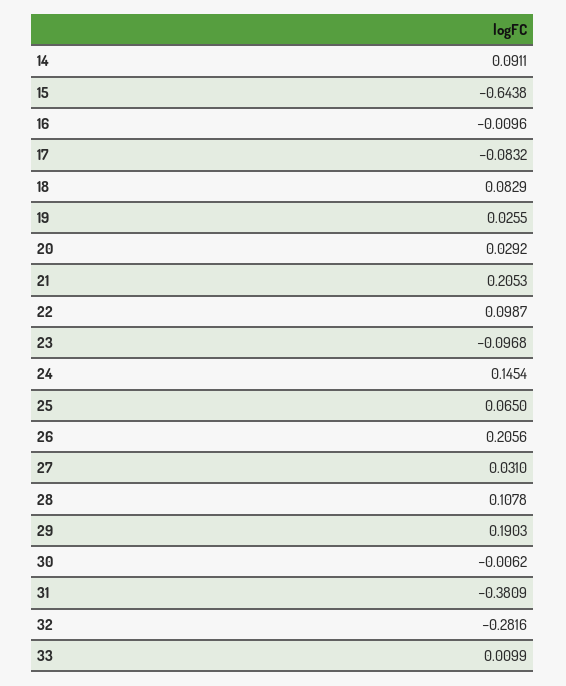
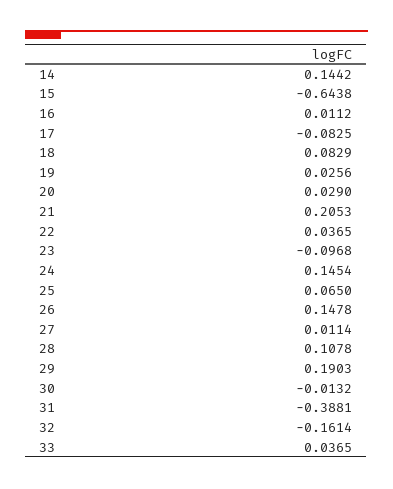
14: 0.0911 -> 0.1442
16: -0.0096 -> 0.0112
17: -0.0832 -> -0.0825
19: 0.0255 -> 0.0256
20: 0.0292 -> 0.029
22: 0.0987 -> 0.0365
26: 0.2056 -> 0.1478
27: 0.031 -> 0.0114
30: -0.0062 -> -0.0132
31: -0.3809 -> -0.3881
32: -0.2816 -> -0.1614
33: 0.0099 -> 0.0365

